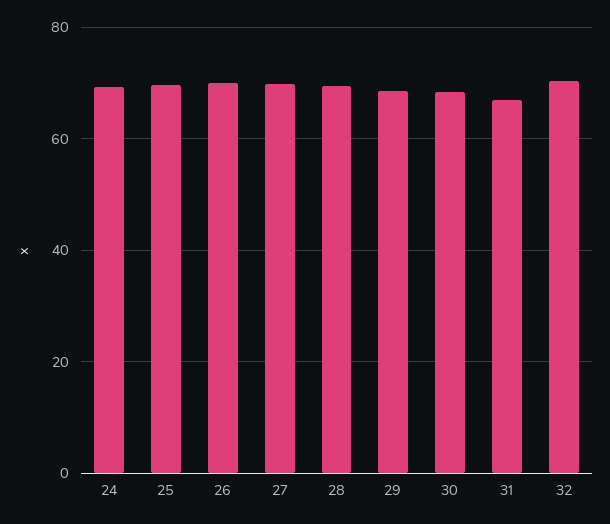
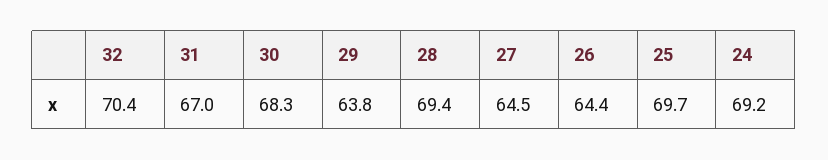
26: 70 -> 64.4
27: 70 -> 64.5
29: 68 -> 63.8

